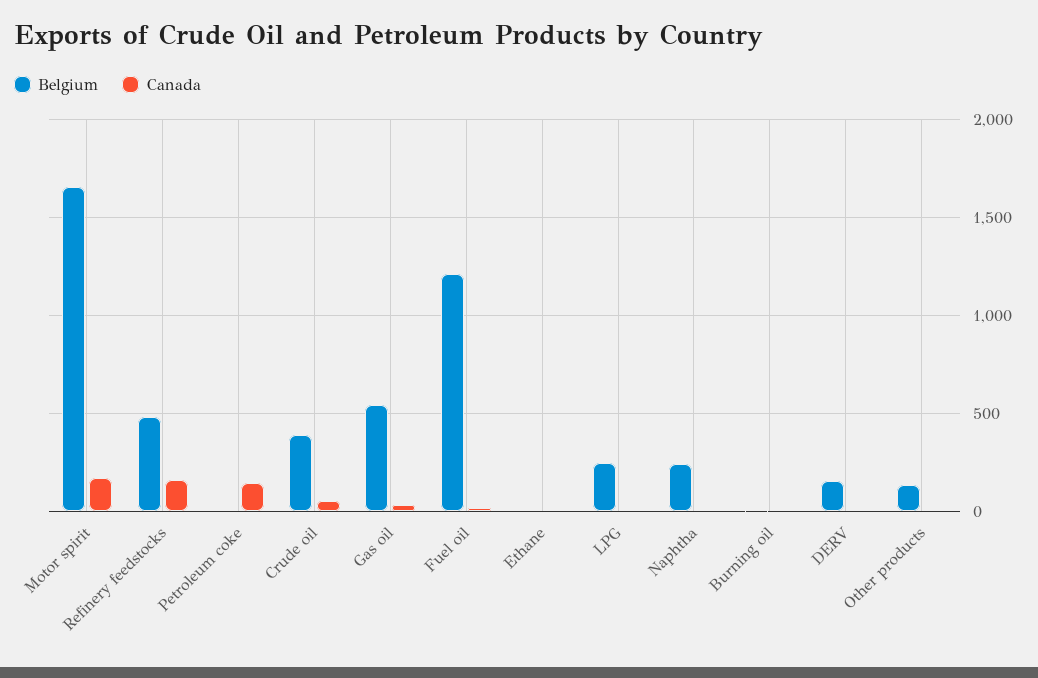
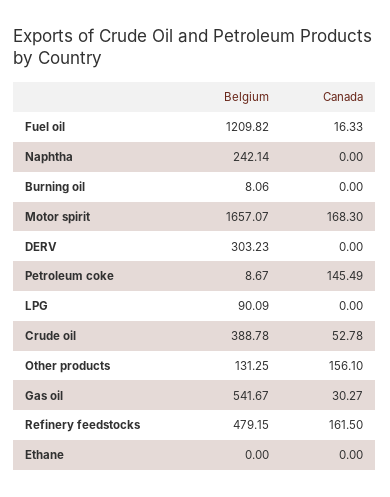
Belgium, LPG: 250 -> 90.09
Belgium, DERV: 150 -> 303.23
Canada, Other products: 0 -> 156.1

